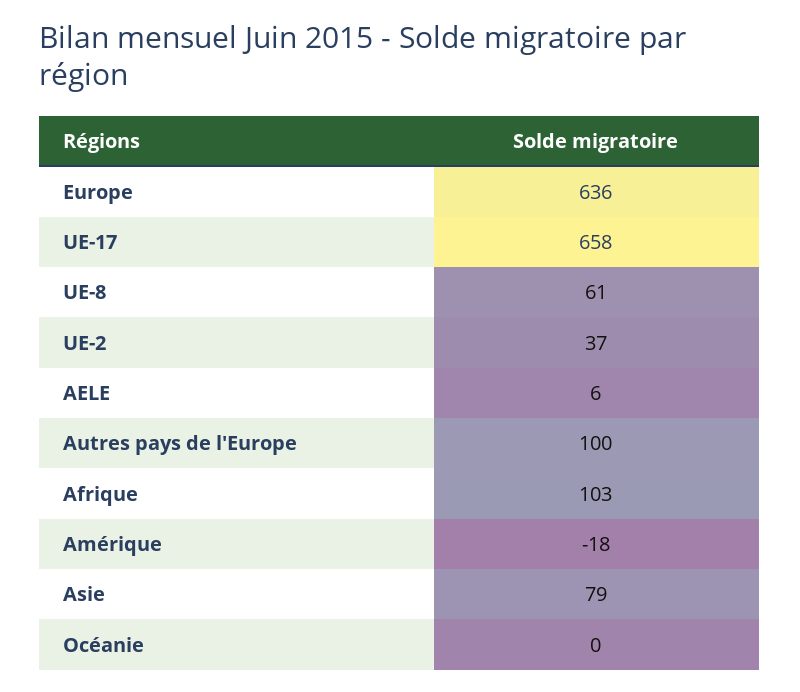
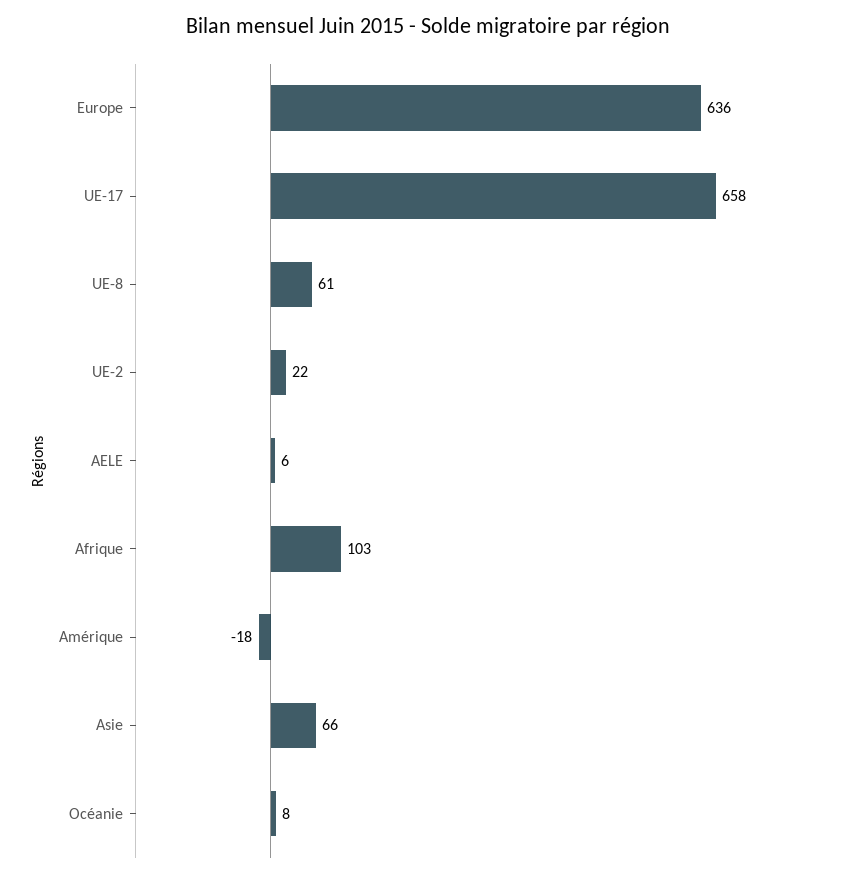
UE-2: 37 -> 22
Autres pays de l'Europe: 100 -> none
Asie: 79 -> 66
Océanie: 0 -> 8

